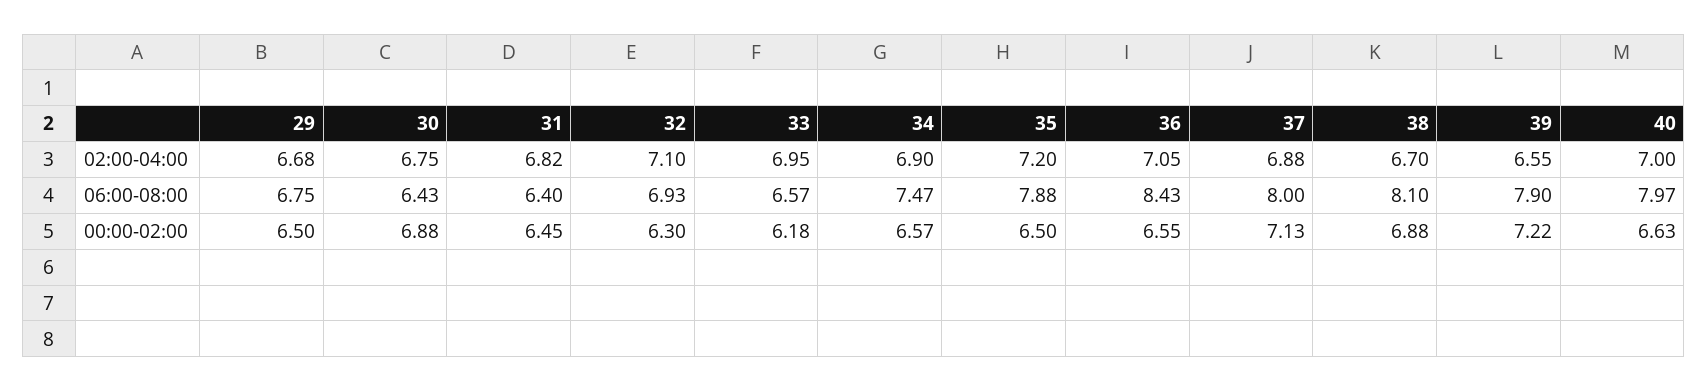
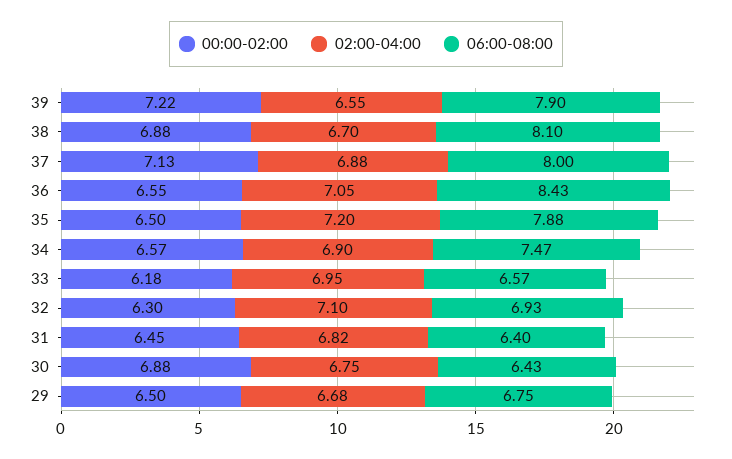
02:00-04:00, 40: 7 -> none
06:00-08:00, 40: 7.97 -> none
00:00-02:00, 40: 6.63 -> none

